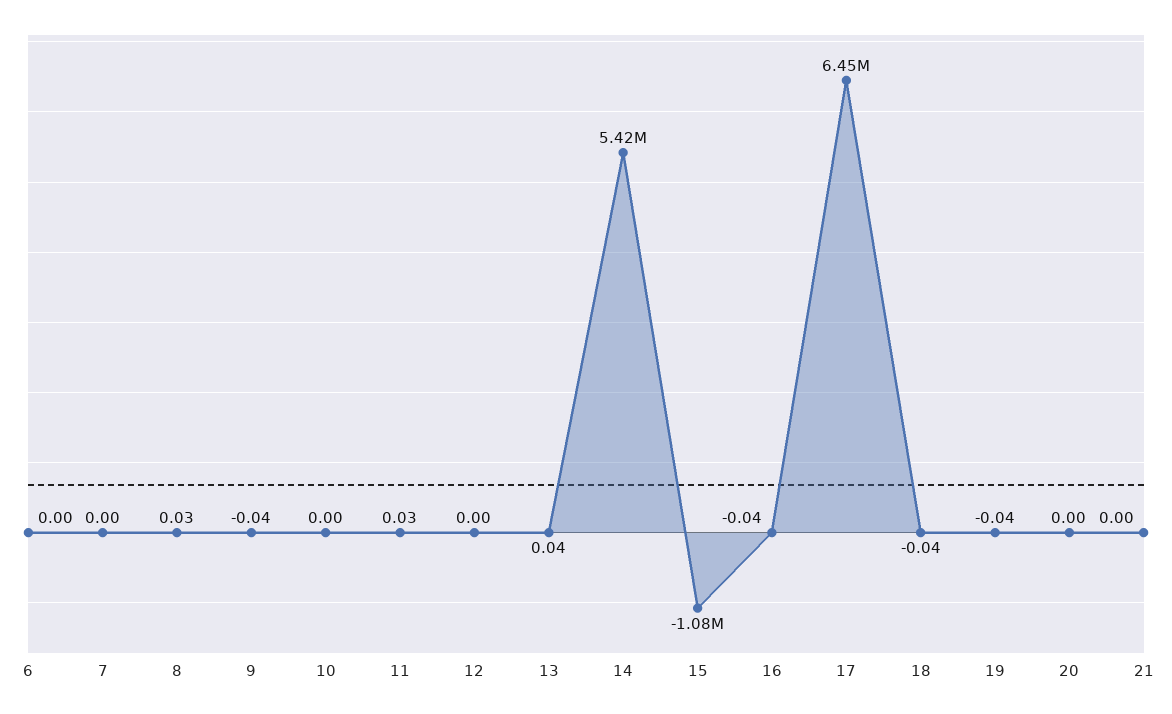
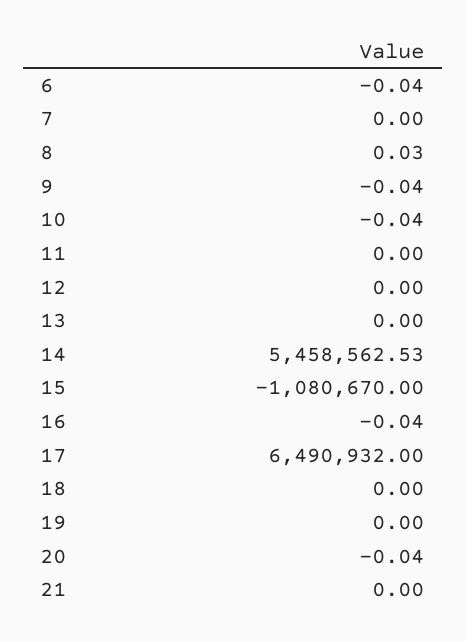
6: 0 -> -0.04
10: 0 -> -0.04
11: 0.03 -> 0
13: 0.04 -> 0
14: 5420000 -> 5458562.53
17: 6450000 -> 6490932
18: -0.04 -> 0
19: -0.04 -> 0
20: 0 -> -0.04

